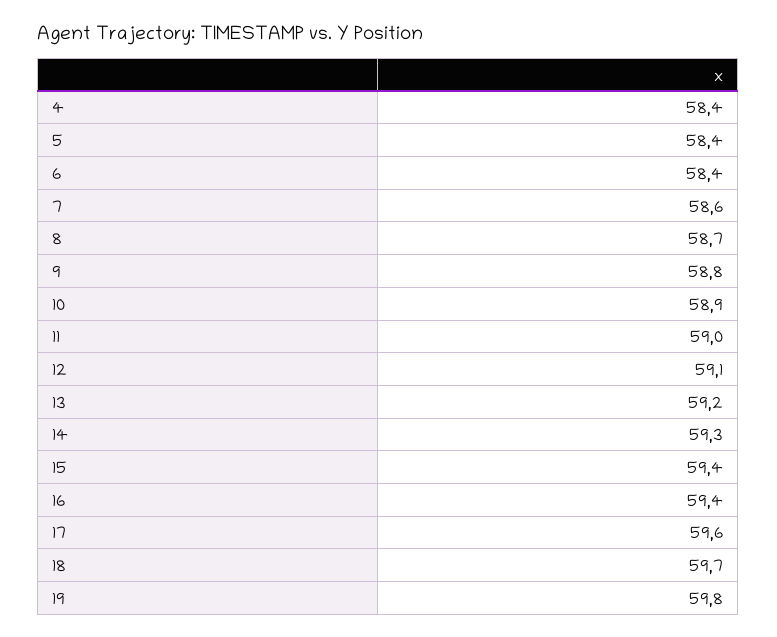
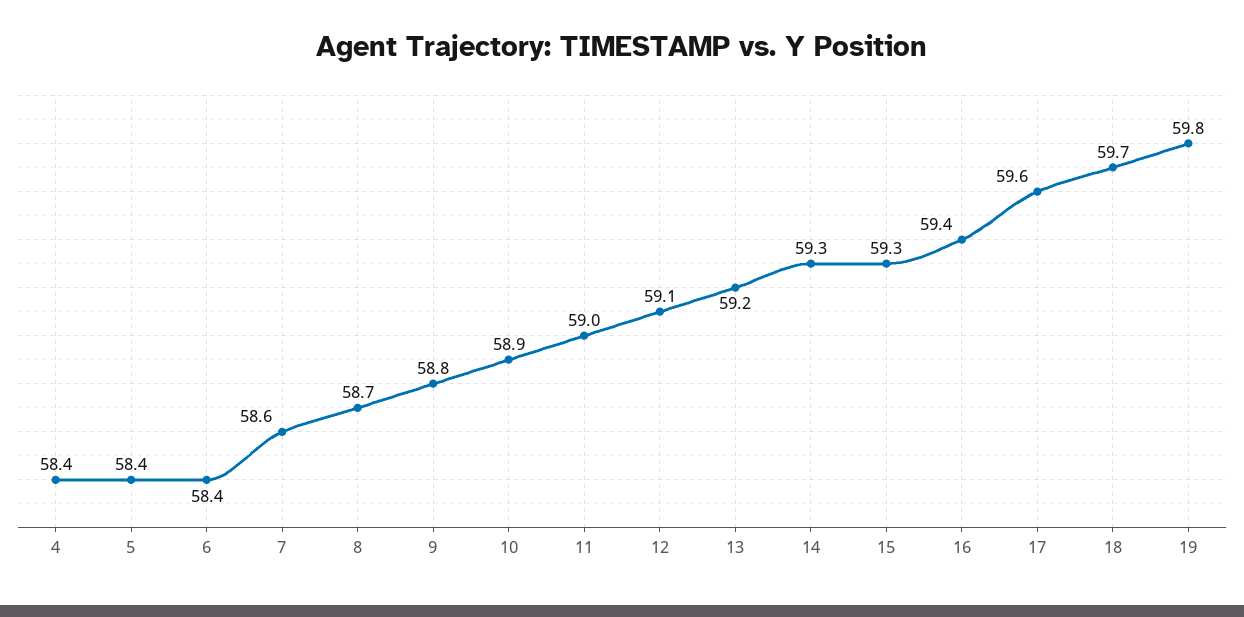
15: 59.4 -> 59.3

